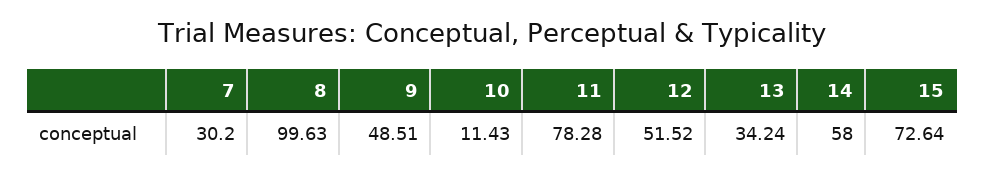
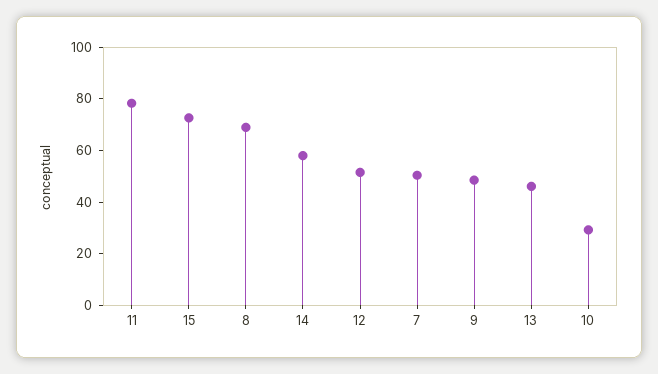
7: 30.2 -> 50
8: 99.63 -> 70
10: 11.43 -> 30
13: 34.24 -> 45

